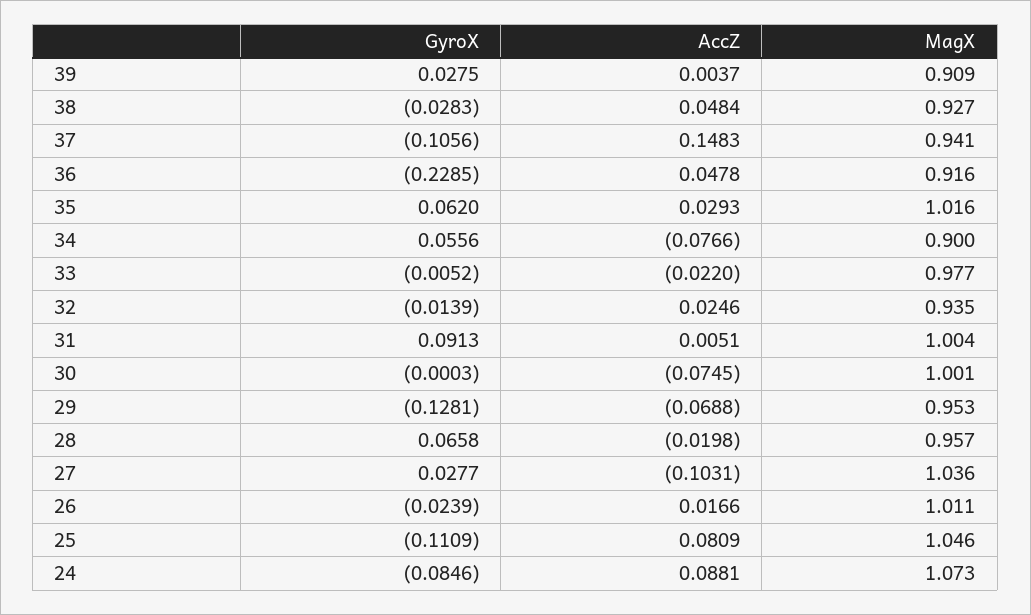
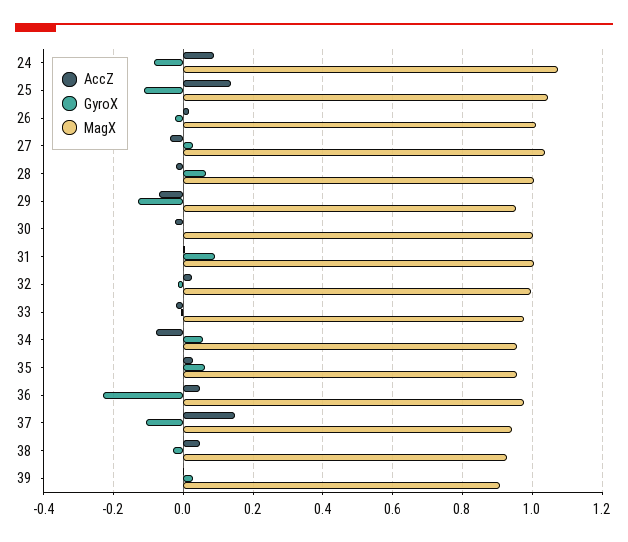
MagX, 36: 0.916 -> 0.98
MagX, 35: 1.016 -> 0.96
MagX, 34: 0.9 -> 0.96
MagX, 32: 0.935 -> 1
AccZ, 30: -0.0745 -> -0.02
MagX, 28: 0.957 -> 1
AccZ, 27: -0.1031 -> -0.04
AccZ, 25: 0.0809 -> 0.14

